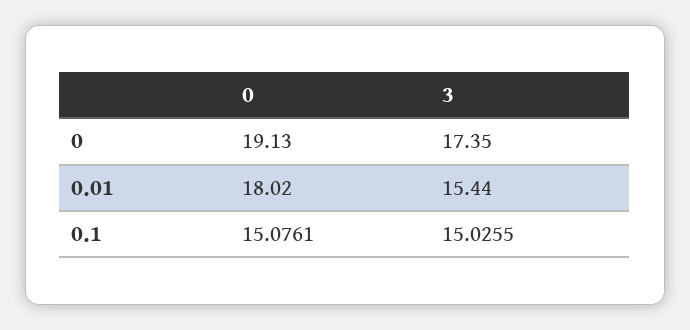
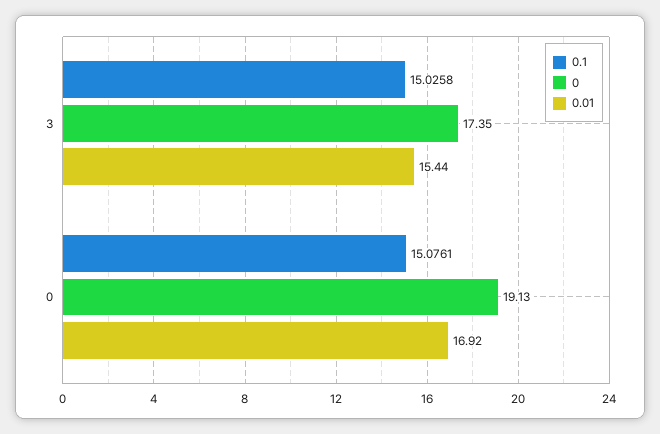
0.01, 0: 18.02 -> 16.92
0.1, 3: 15.0255 -> 15.0258

